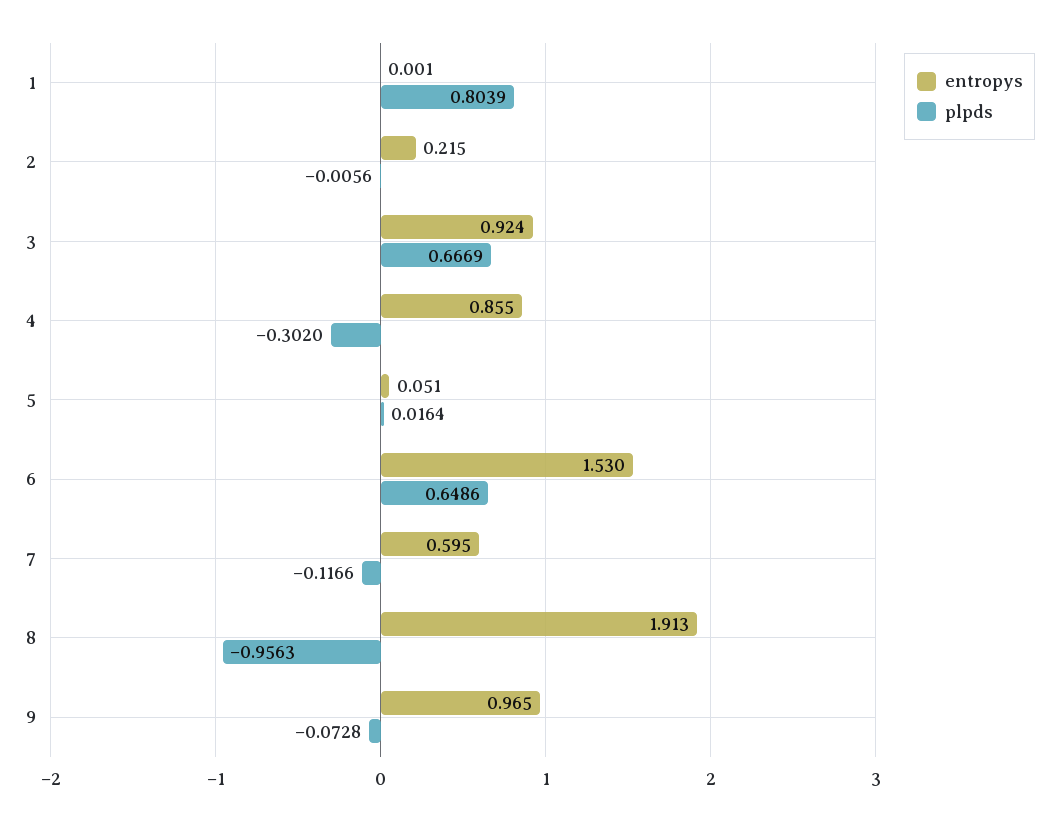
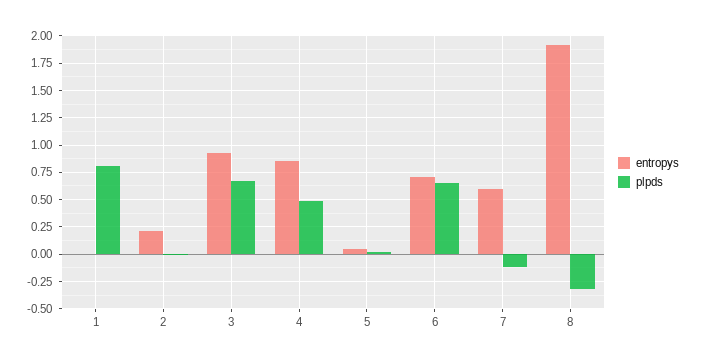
plpds, 4: -0.302 -> 0.5
entropys, 6: 1.53 -> 0.75
plpds, 8: -0.9563 -> -0.25
entropys, 9: 0.965 -> none
plpds, 9: -0.0728 -> none

